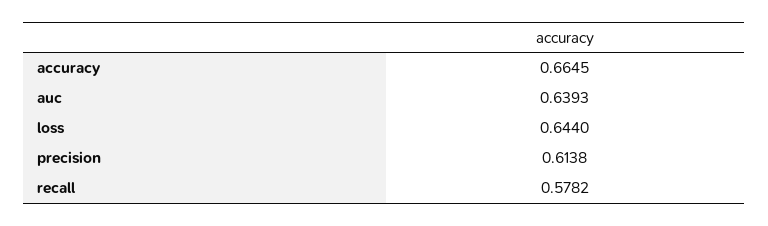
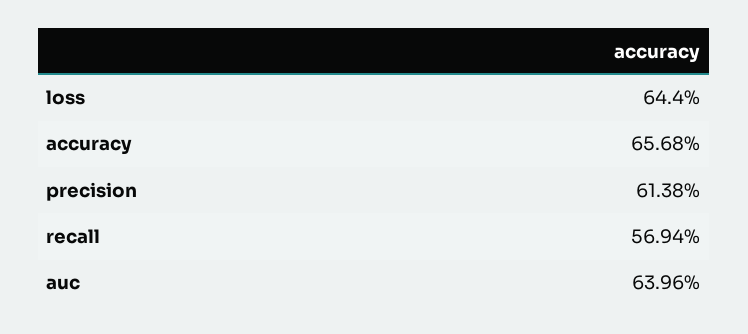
accuracy: 0.6645 -> 0.6568
auc: 0.6393 -> 0.6396
recall: 0.5782 -> 0.5694

